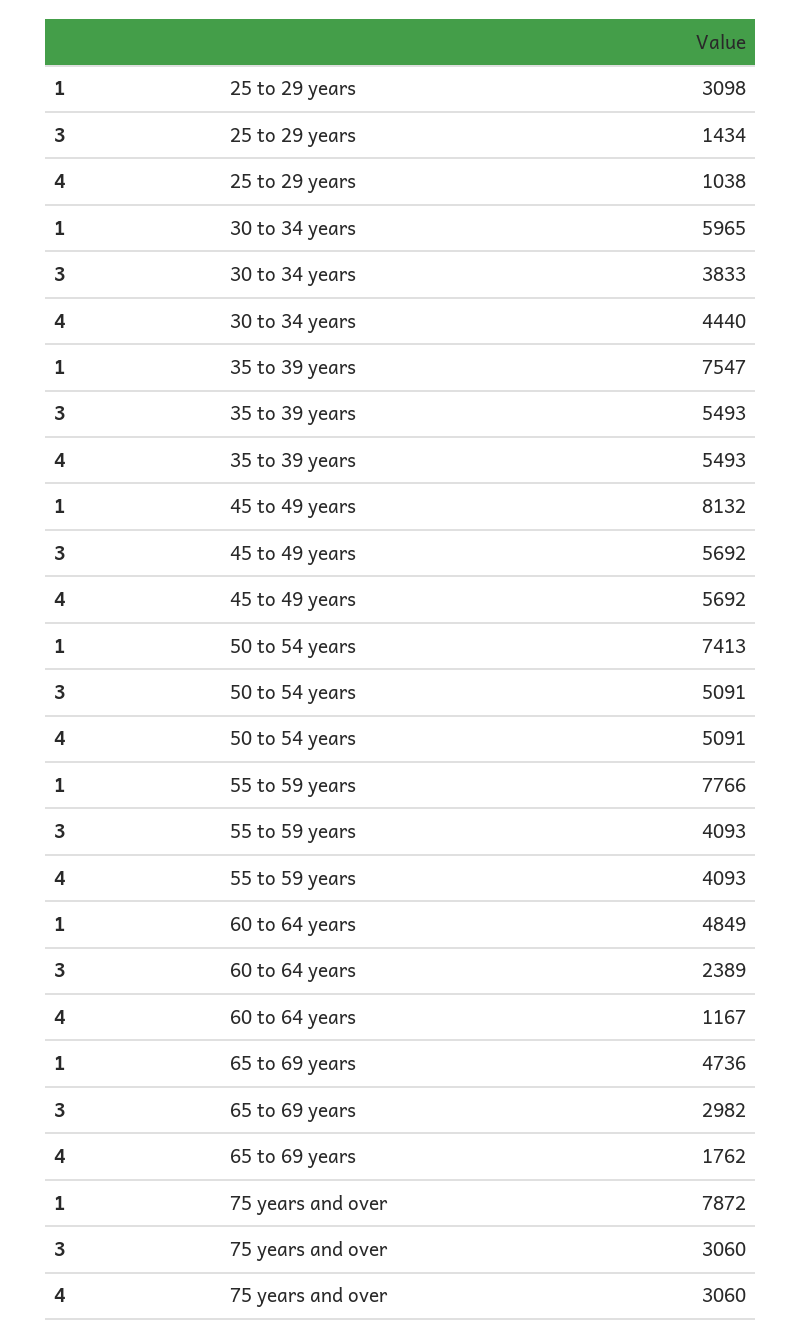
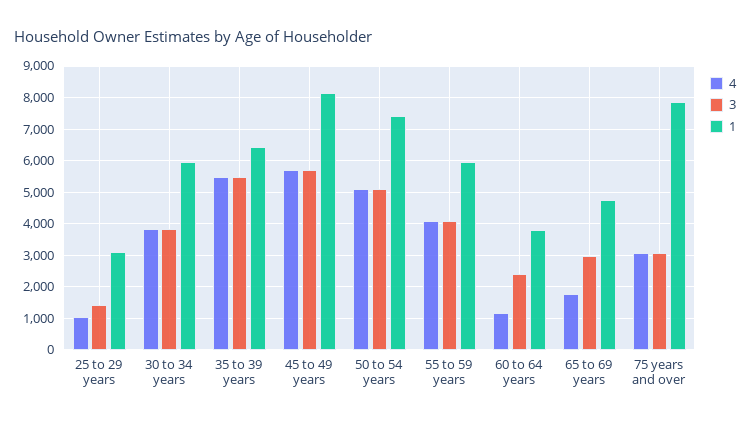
4, 30 to 34 years: 4440 -> 3800
1, 35 to 39 years: 7547 -> 6400
1, 55 to 59 years: 7766 -> 6000
1, 60 to 64 years: 4849 -> 3800

